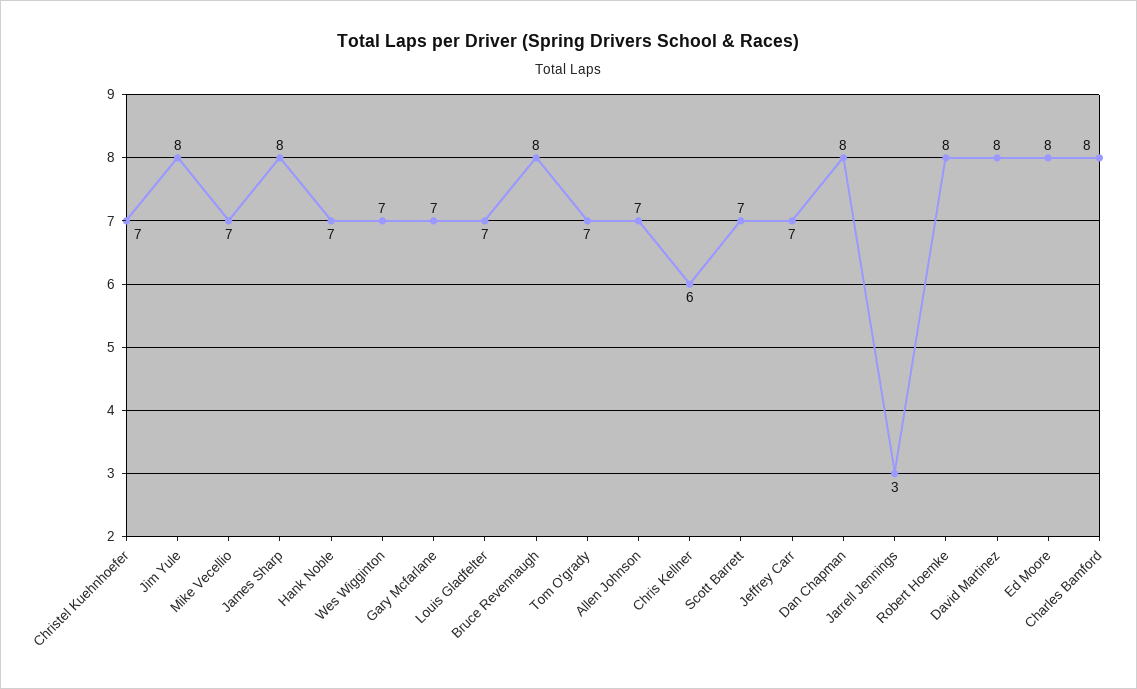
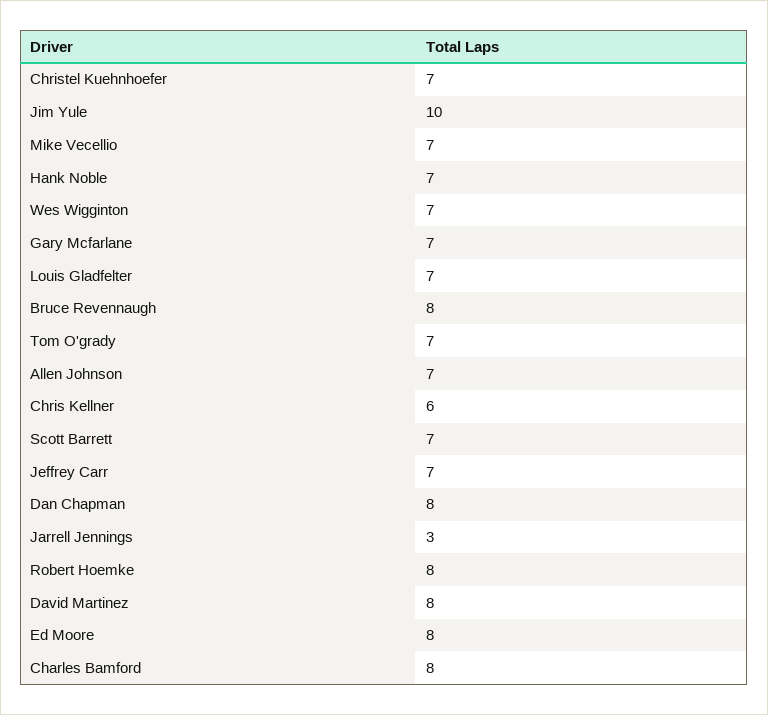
Jim Yule: 8 -> 10
James Sharp: 8 -> none

